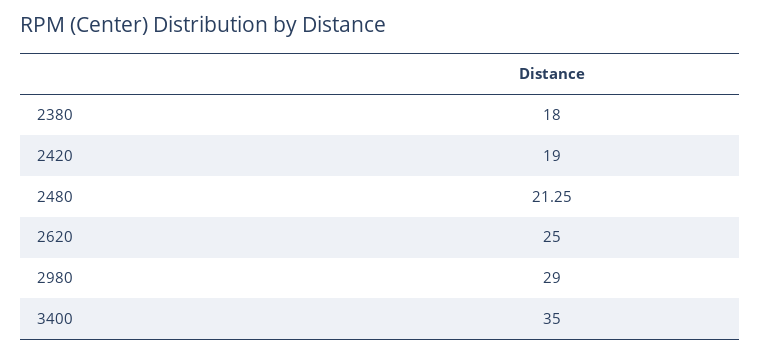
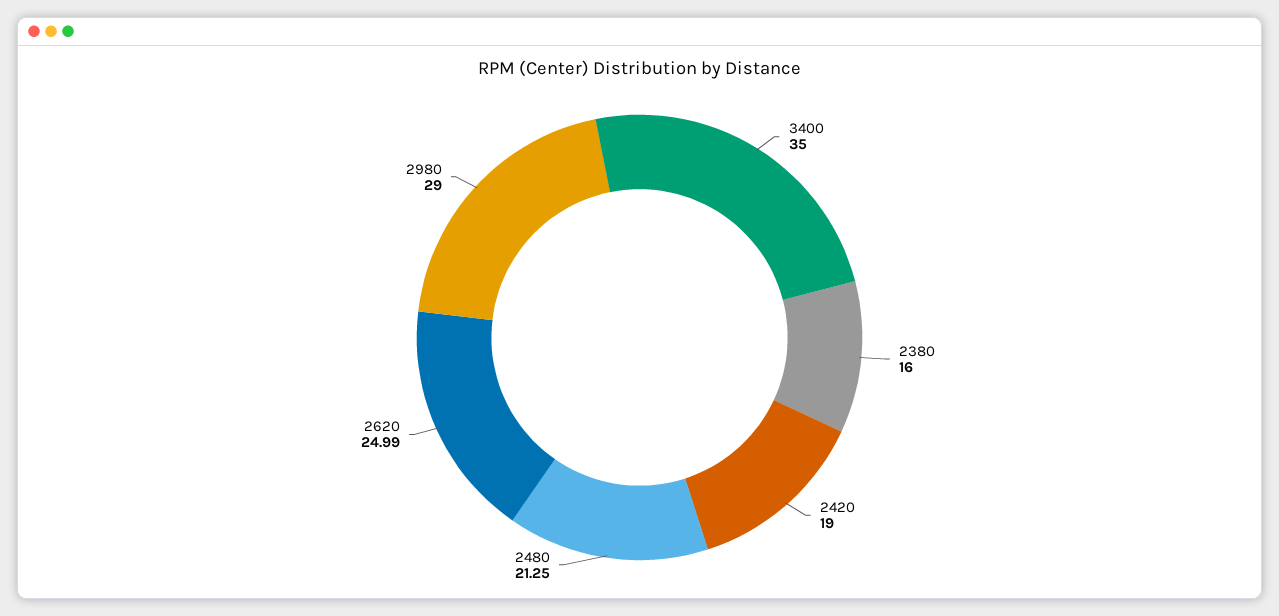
2380: 18 -> 16
2620: 25 -> 24.99

